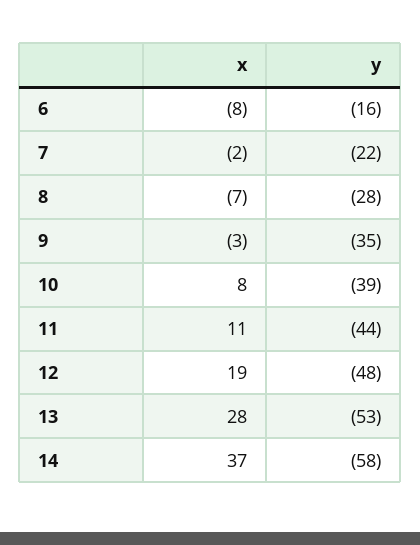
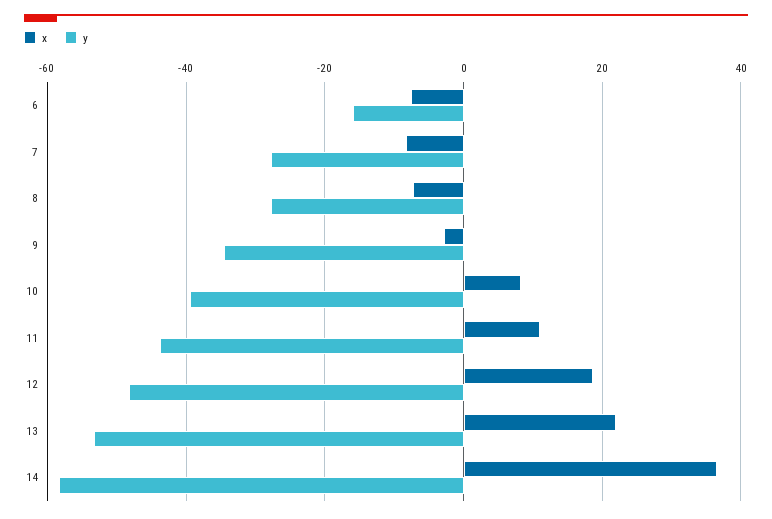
x, 7: -2 -> -8
y, 7: -22 -> -28
x, 13: 28 -> 22

